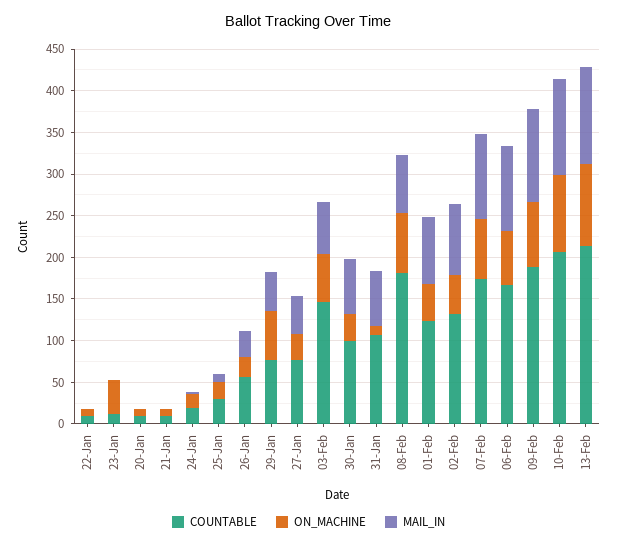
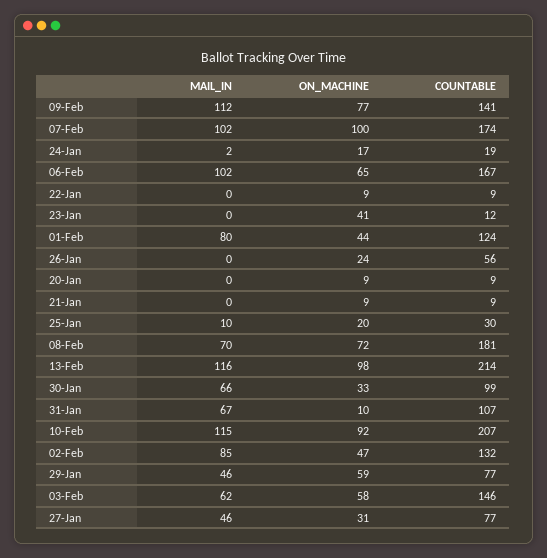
MAIL_IN, 26-Jan: 30 -> 0
ON_MACHINE, 07-Feb: 70 -> 100
COUNTABLE, 09-Feb: 190 -> 141

